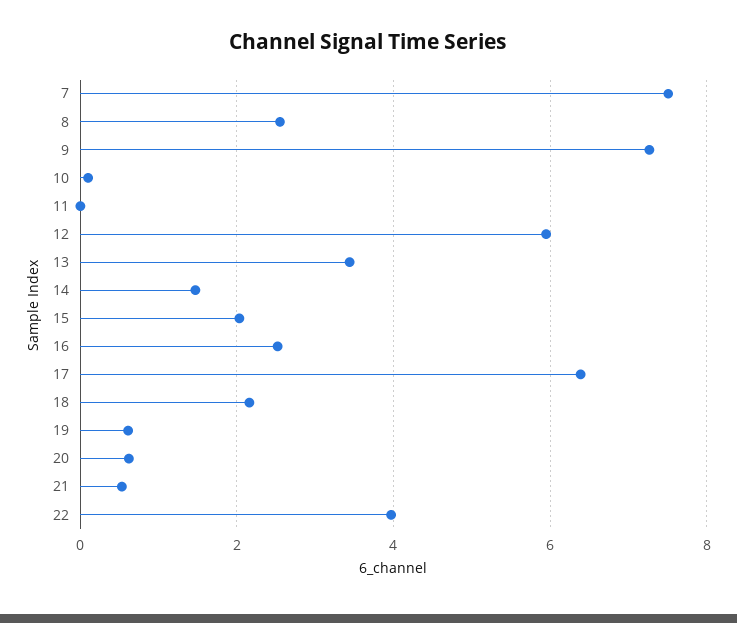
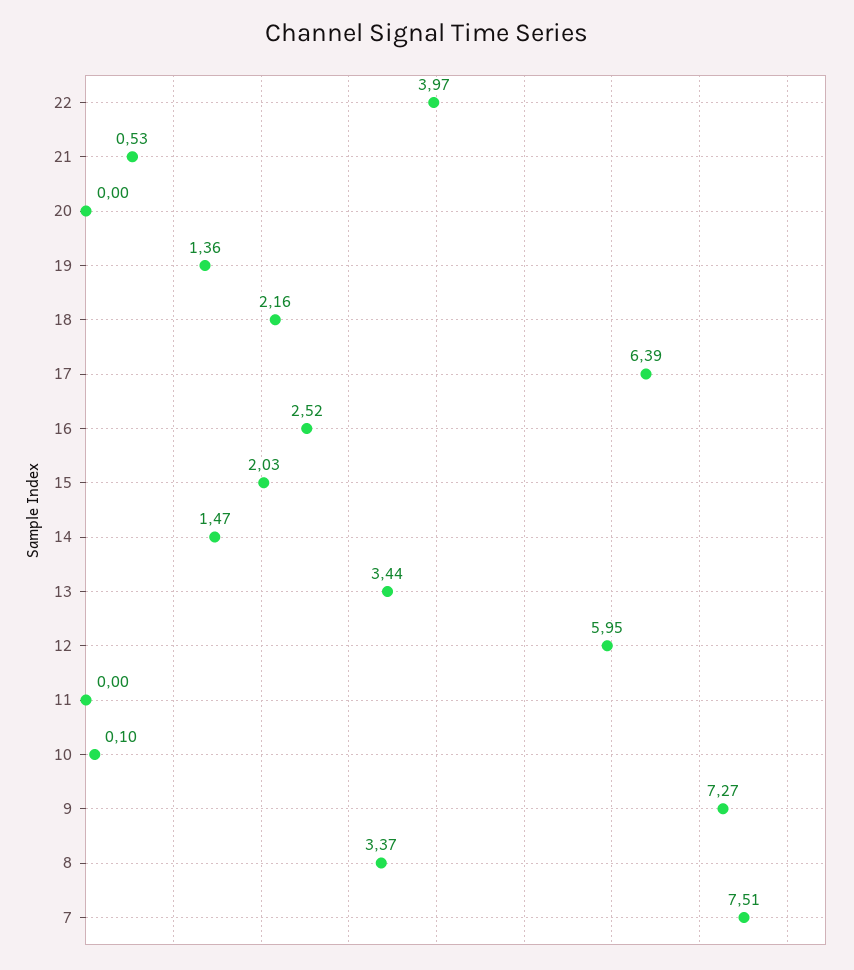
8: 2.6 -> 3.37
19: 0.6 -> 1.36
20: 0.6 -> 0

